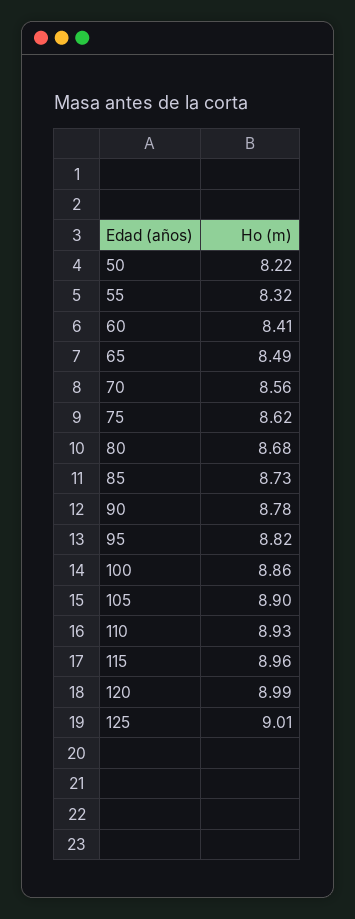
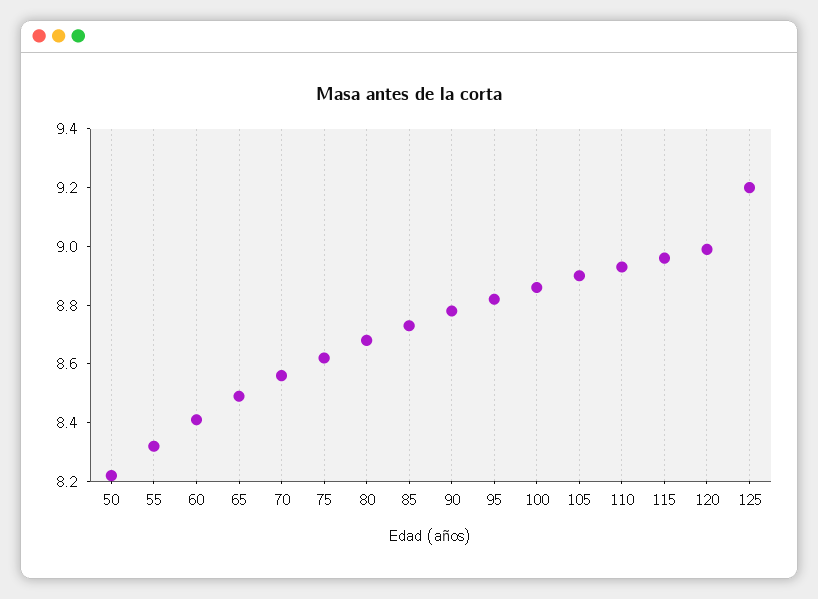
125: 9.01 -> 9.2

